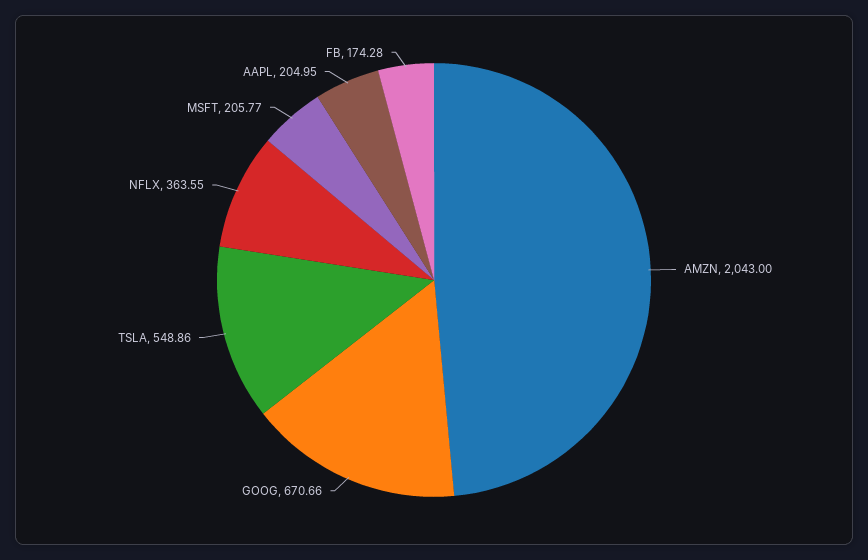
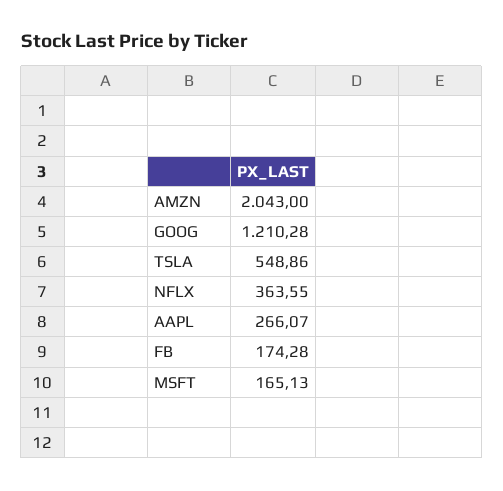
GOOG: 670.66 -> 1210.28
MSFT: 205.77 -> 165.13
AAPL: 204.95 -> 266.07

